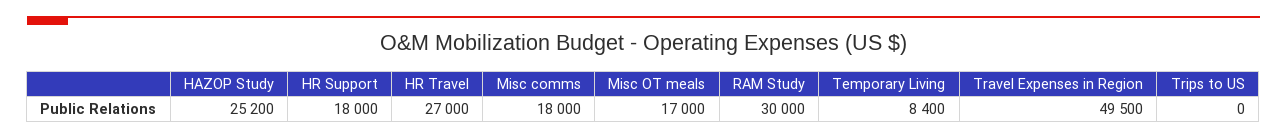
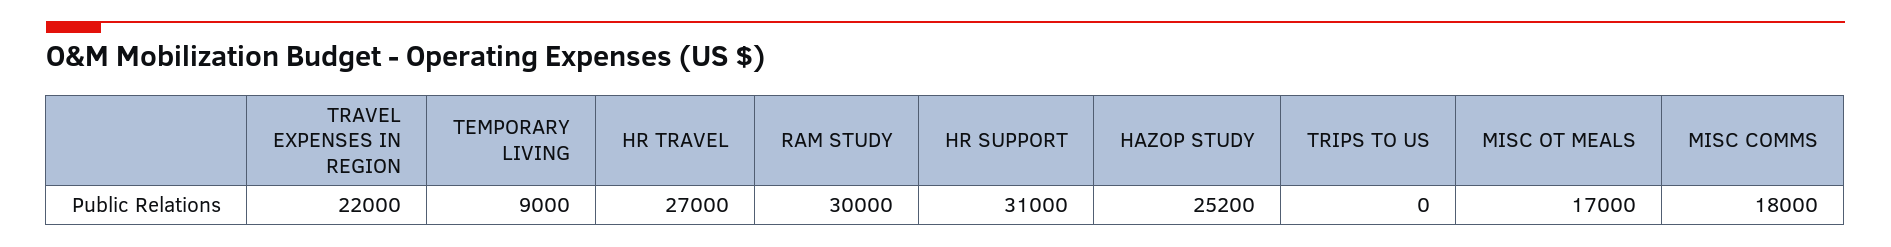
HR Support: 18000 -> 31000
Temporary Living: 8400 -> 9000
Travel Expenses in Region: 49500 -> 22000

